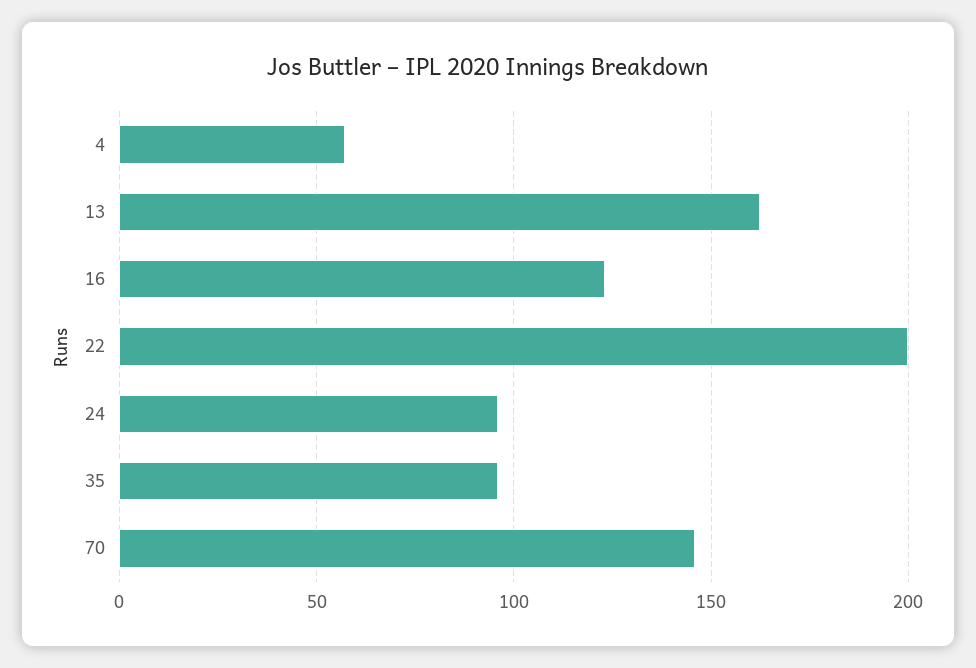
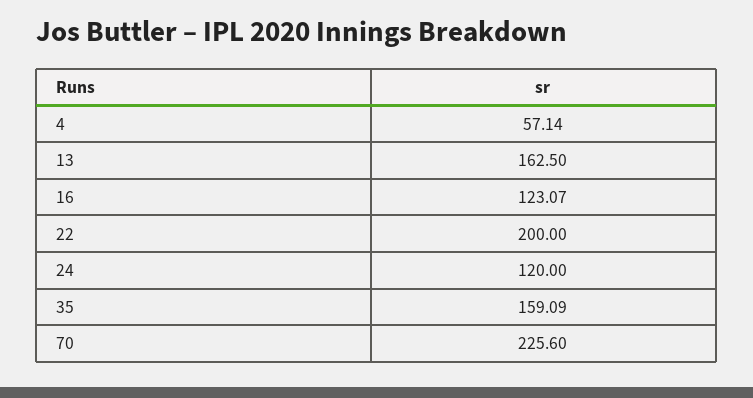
24: 95 -> 120
35: 95 -> 159.09
70: 145 -> 225.6

